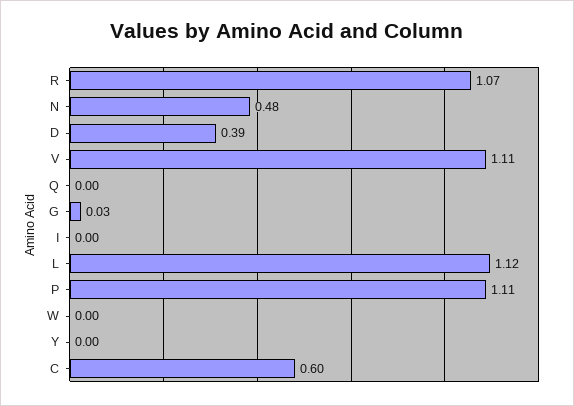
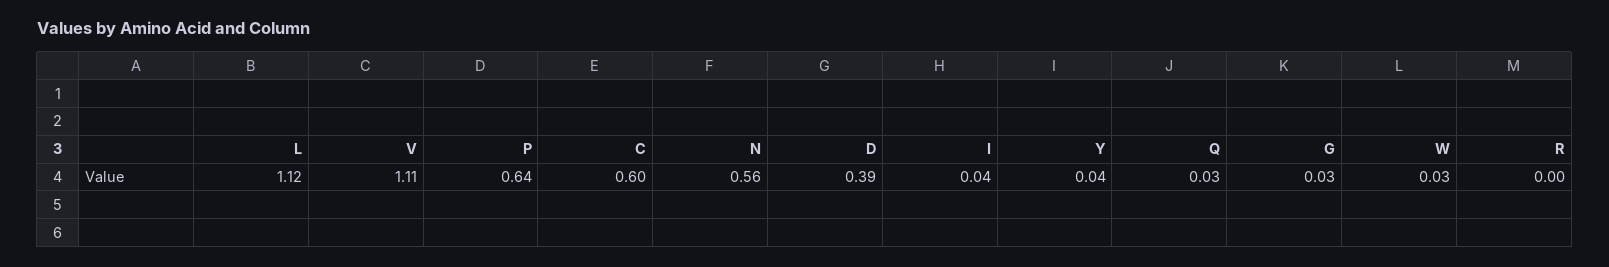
R: 1.07 -> 0
N: 0.48 -> 0.56
Q: 0 -> 0.03
I: 0 -> 0.04
P: 1.11 -> 0.64
W: 0 -> 0.03
Y: 0 -> 0.04

